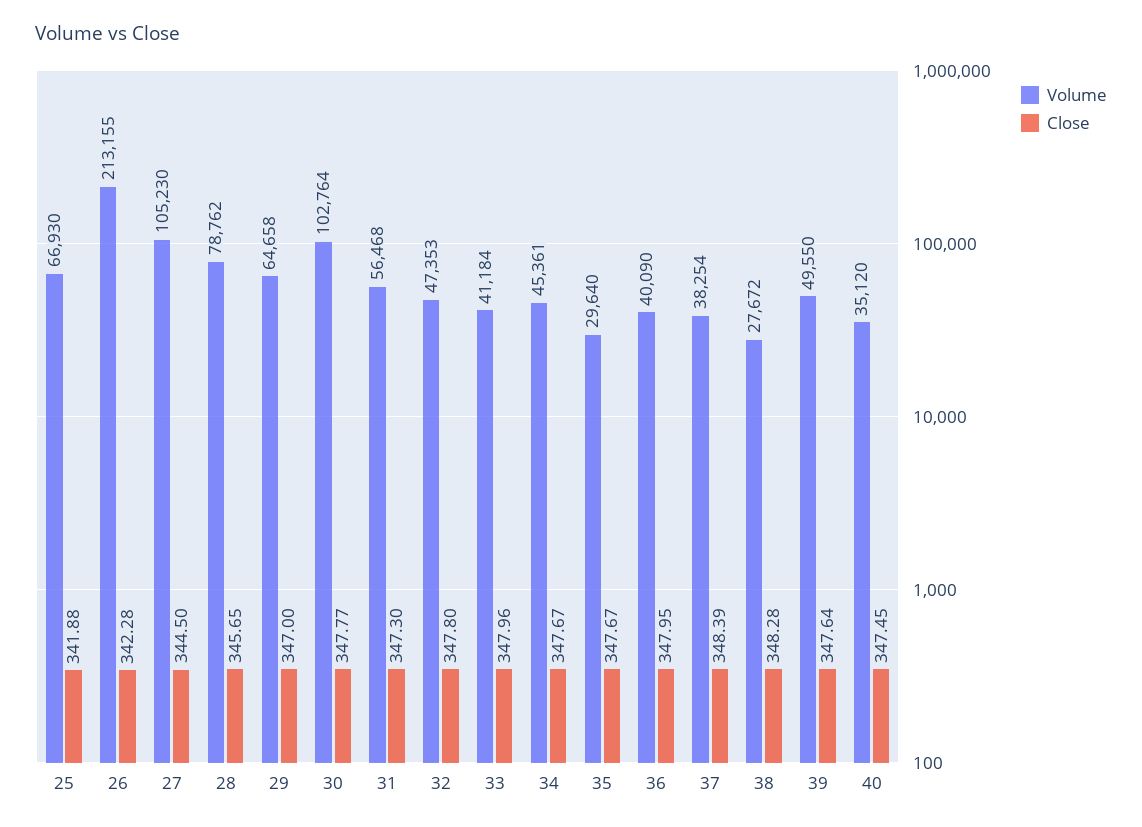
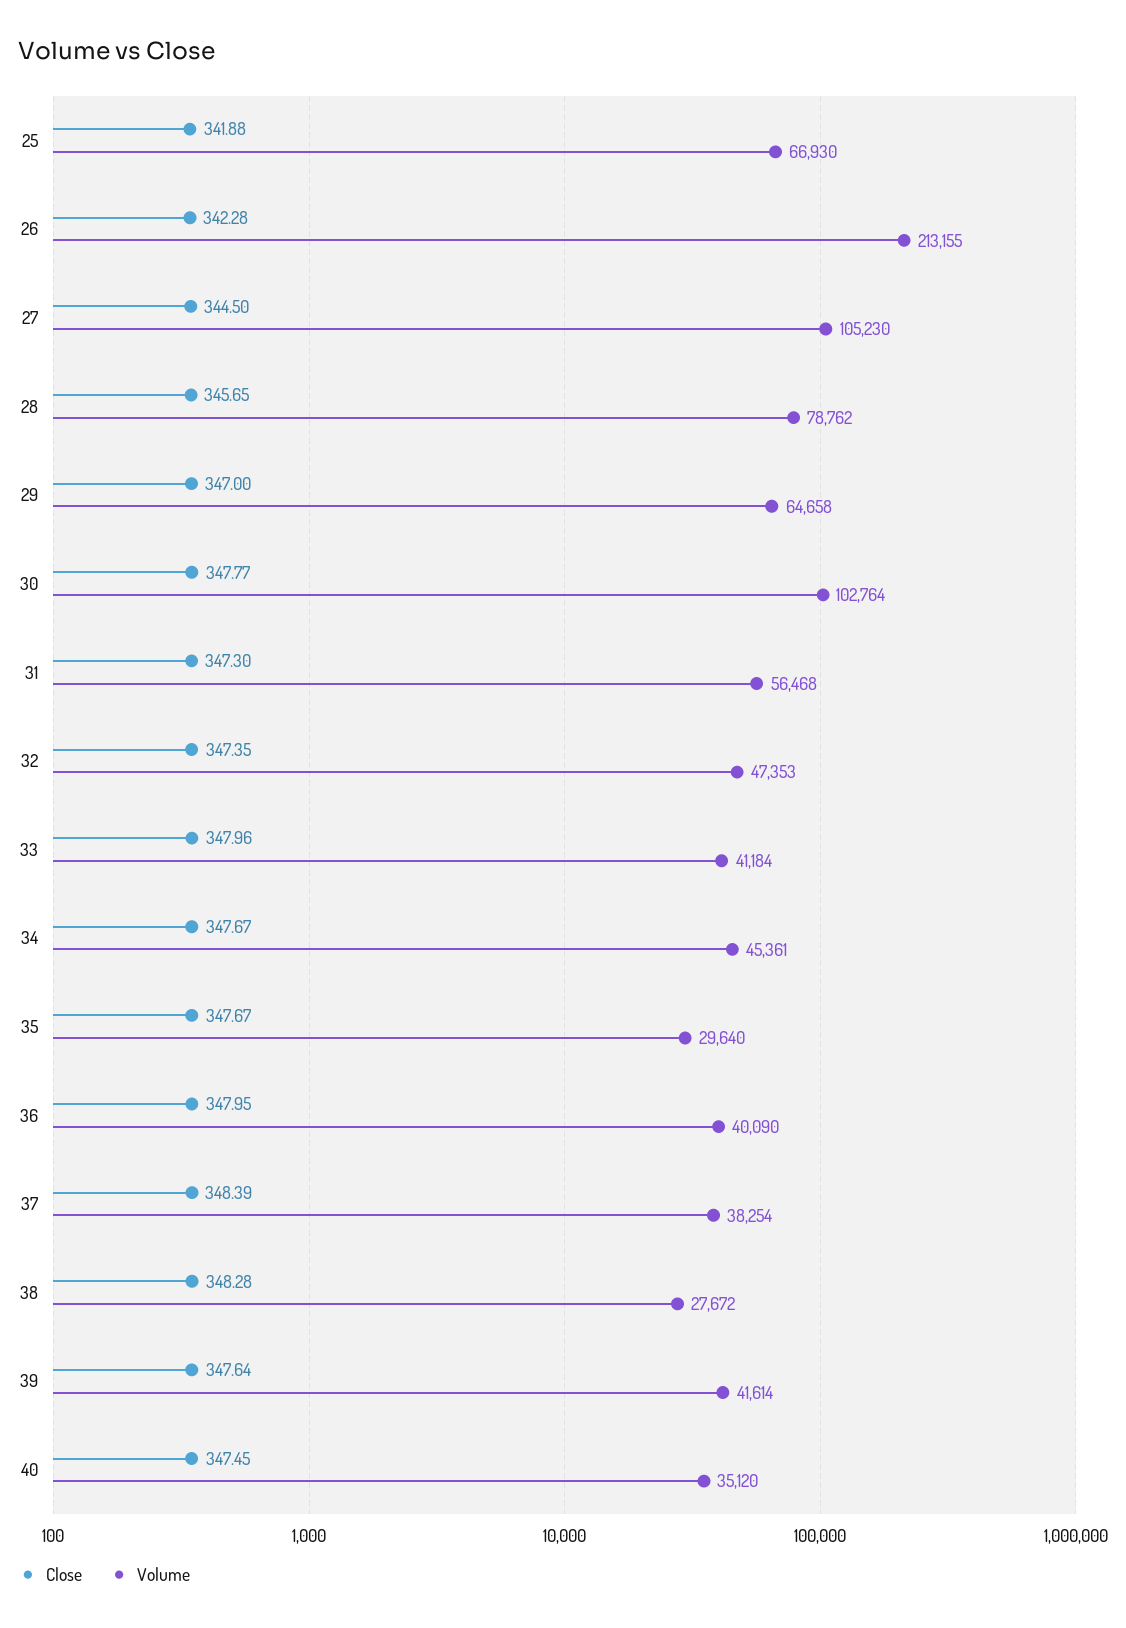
Close, 32: 347.8 -> 347.35
Volume, 39: 49550 -> 41614

